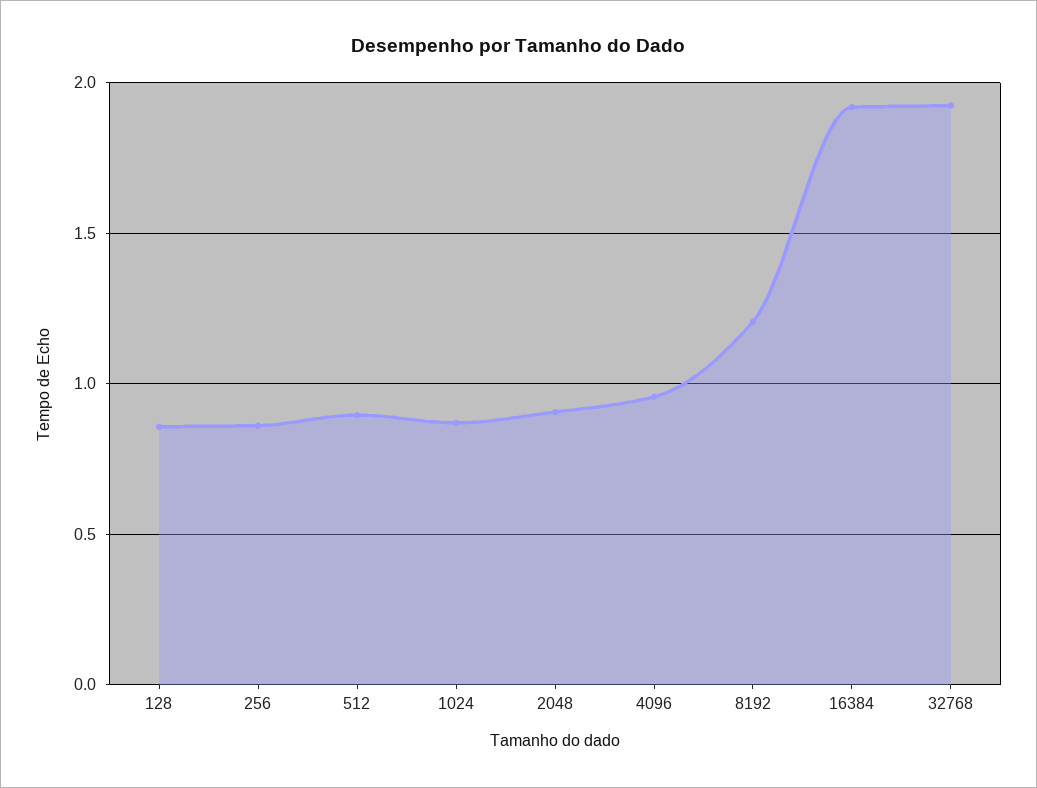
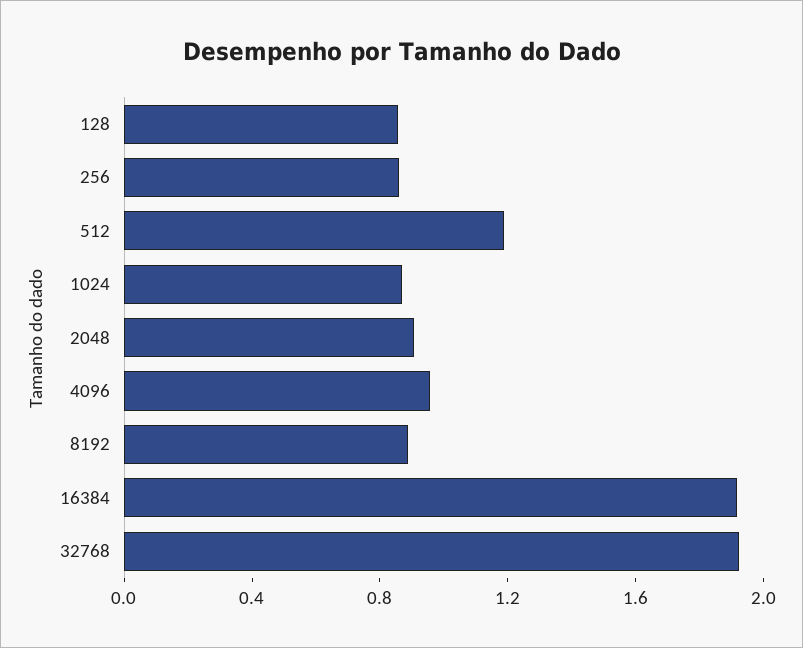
512: 0.9 -> 1.2
8192: 1.2 -> 0.9

